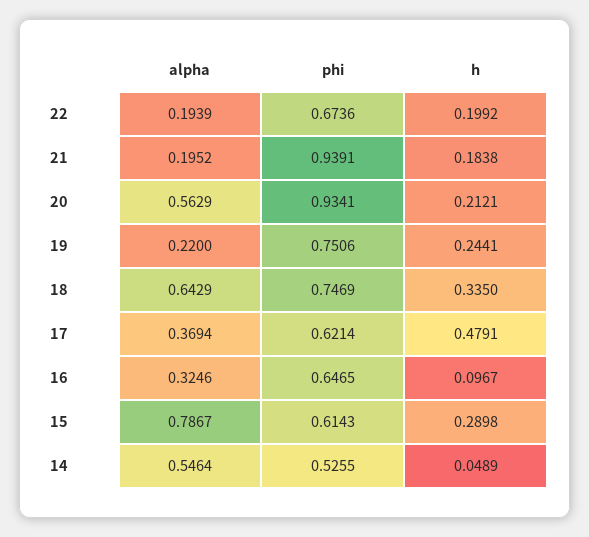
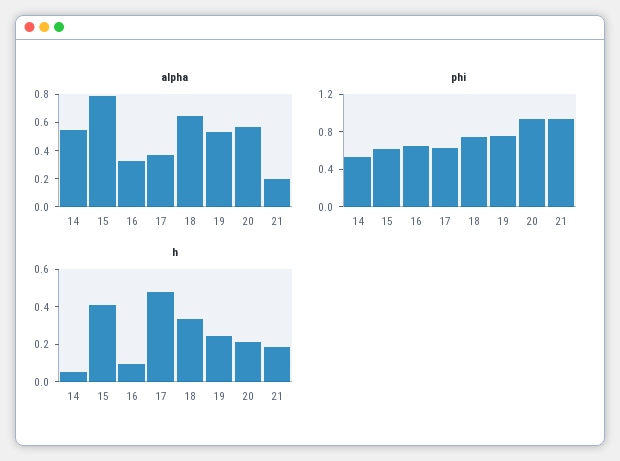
alpha, 22: 0.1939 -> none
phi, 22: 0.6736 -> none
h, 22: 0.1992 -> none
alpha, 19: 0.22 -> 0.5
h, 15: 0.2898 -> 0.4

